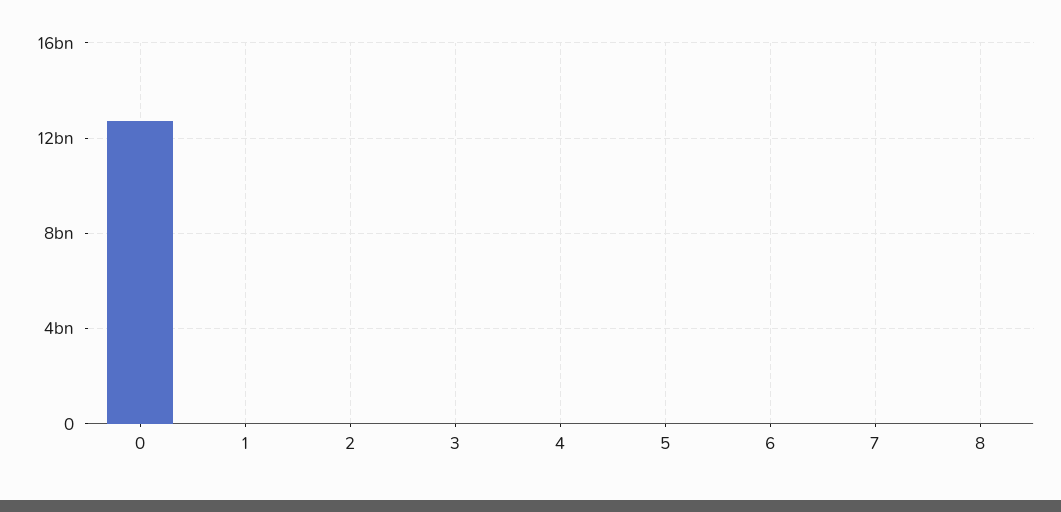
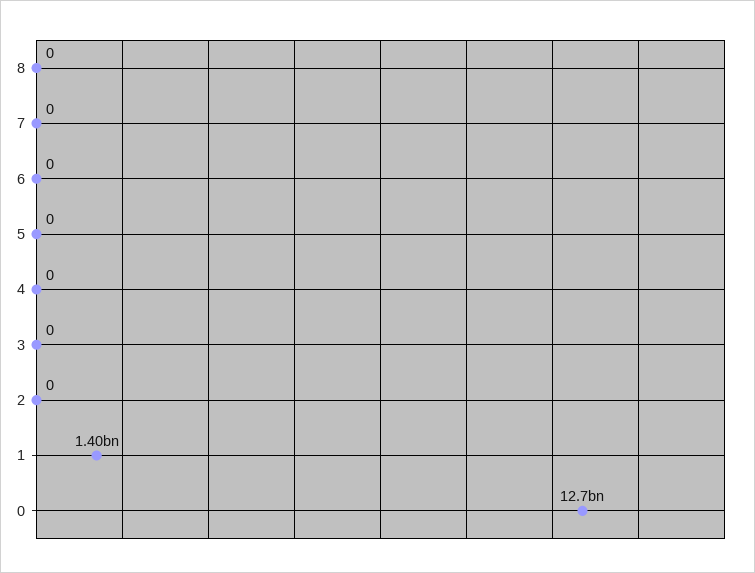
1: 0 -> 1400000000

